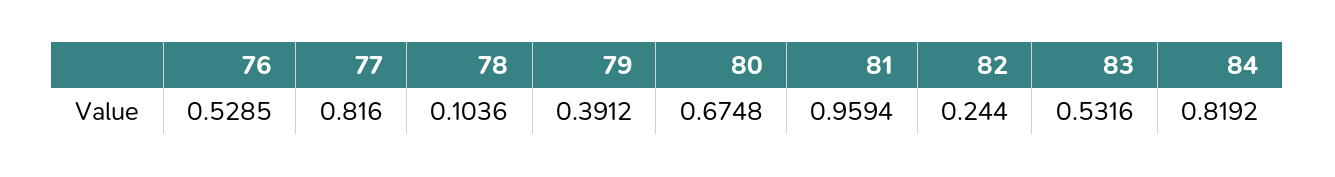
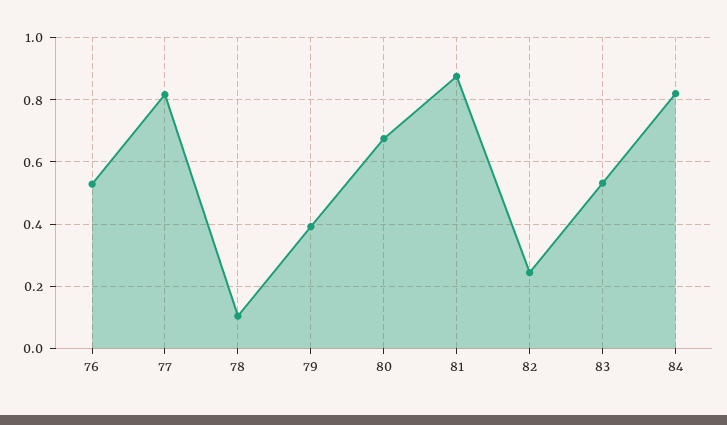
81: 0.9594 -> 0.88

